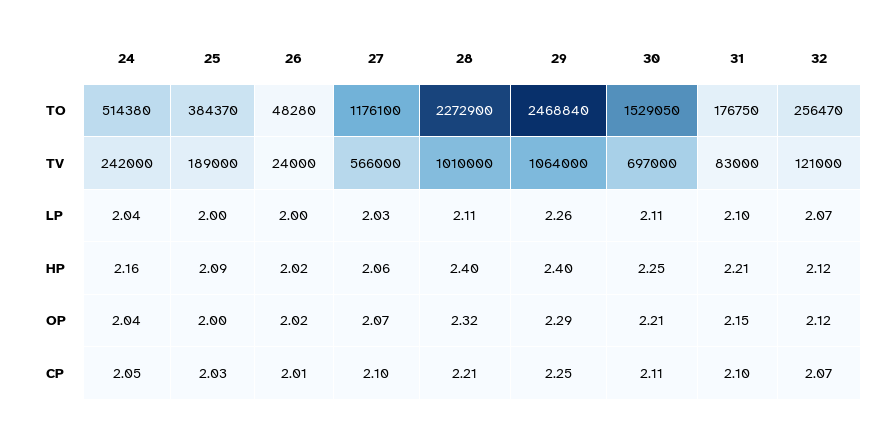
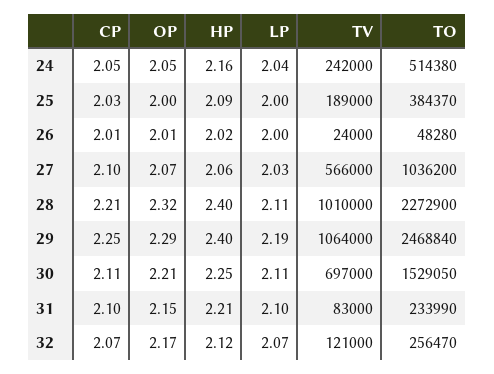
27, TO: 1176100 -> 1036200
31, TO: 176750 -> 233990
29, LP: 2.26 -> 2.19
24, OP: 2.04 -> 2.05
26, OP: 2.02 -> 2.01
32, OP: 2.12 -> 2.17

